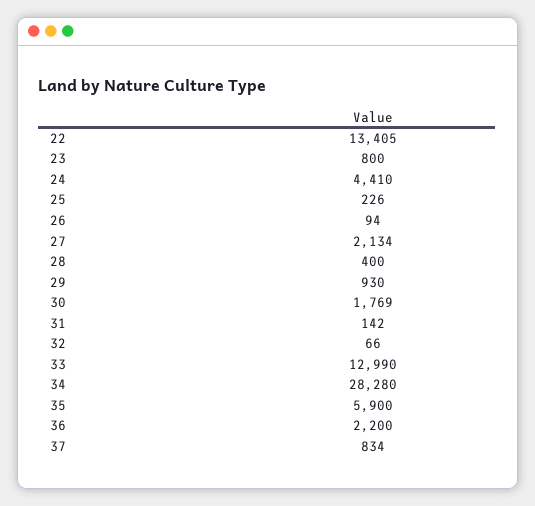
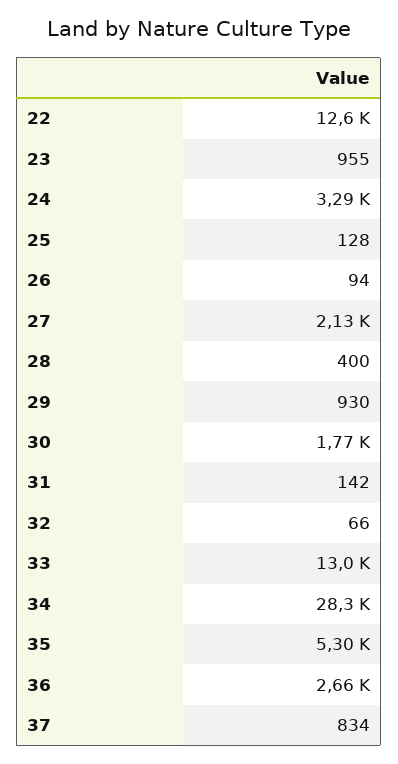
22: 13405 -> 12600
23: 800 -> 955
24: 4410 -> 3290
25: 226 -> 128
35: 5900 -> 5300
36: 2200 -> 2660

